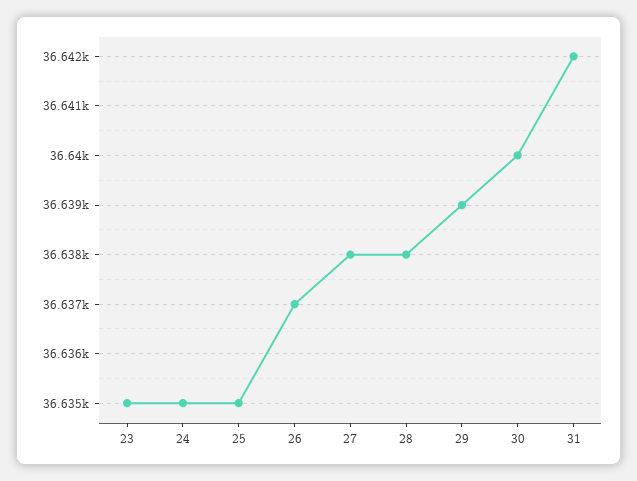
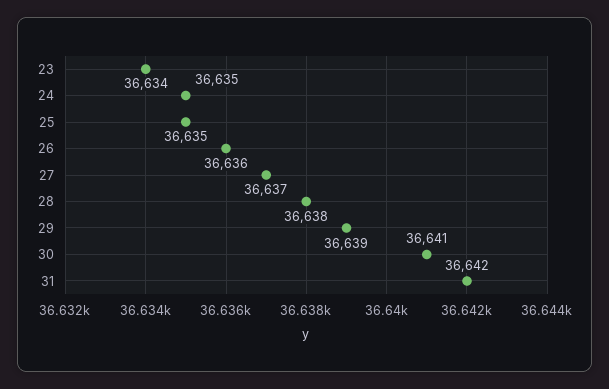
23: 36635 -> 36634
26: 36637 -> 36636
27: 36638 -> 36637
30: 36640 -> 36641

